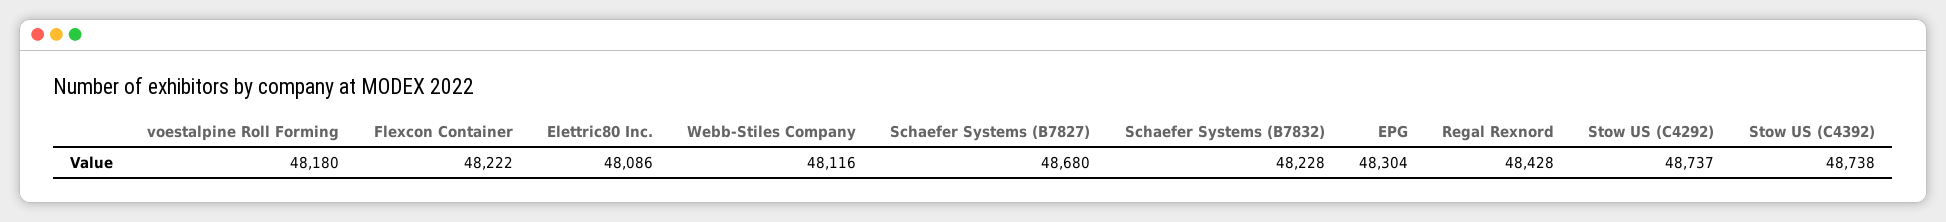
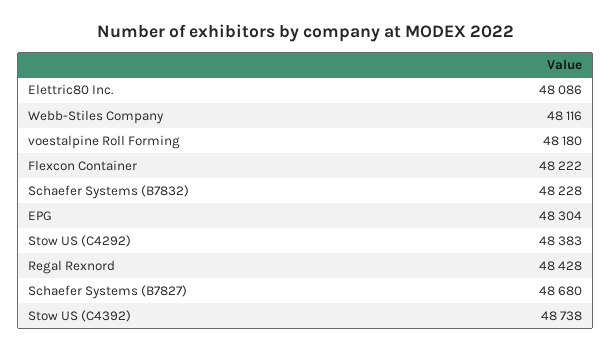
Stow US (C4292): 48737 -> 48383

